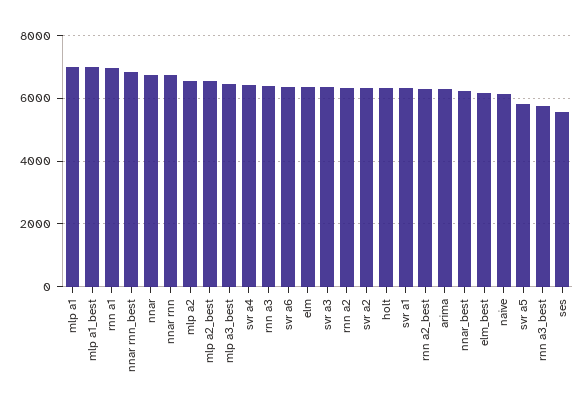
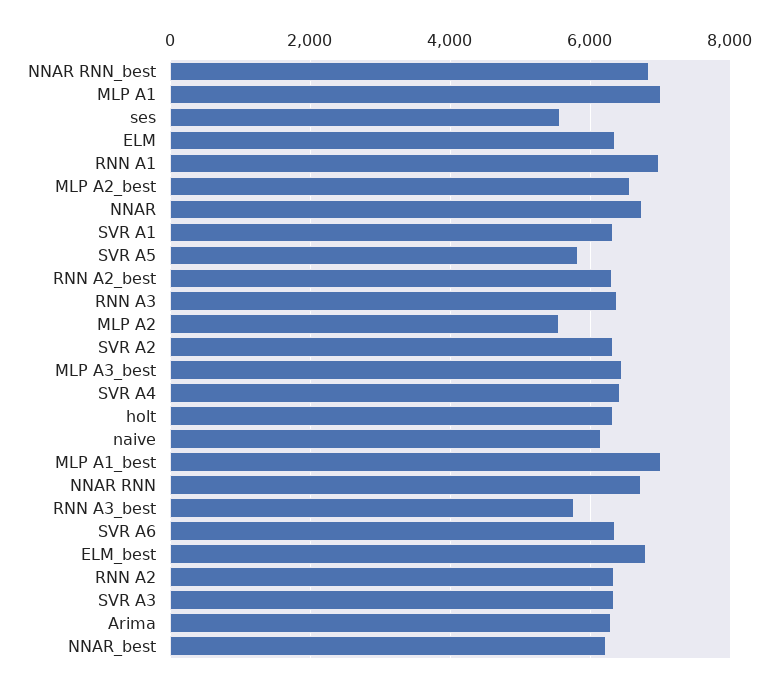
mlp a2: 6600 -> 5600
elm_best: 6200 -> 6800

